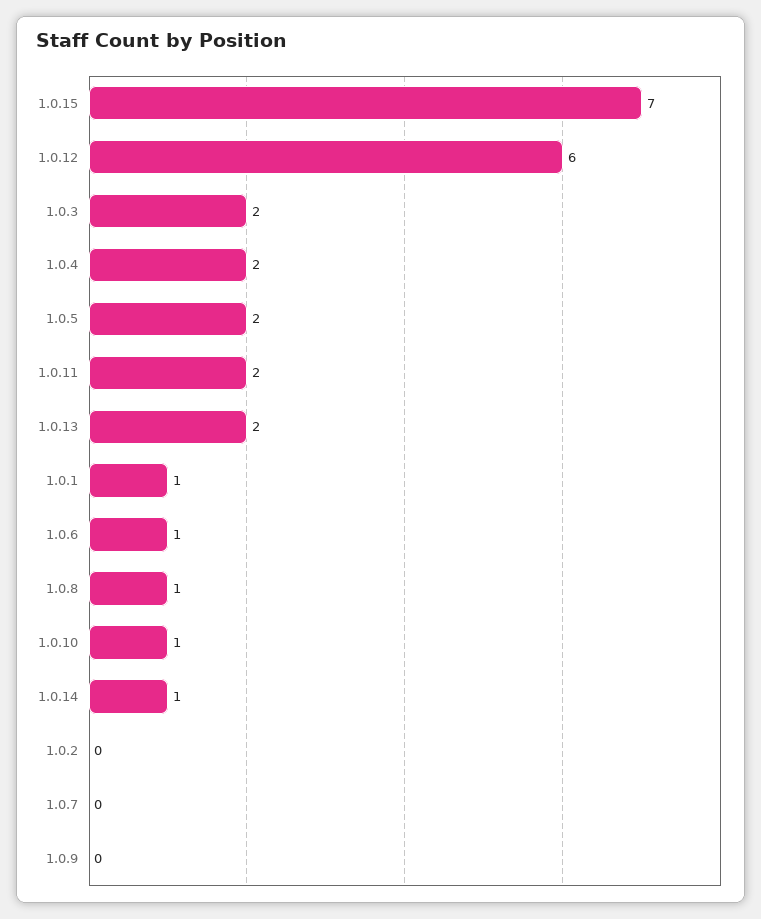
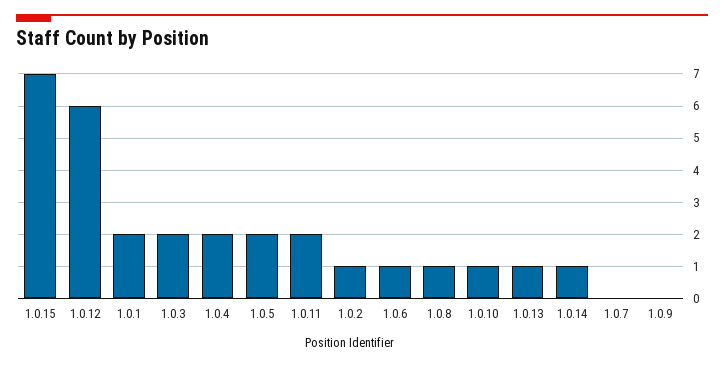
1.0.13: 2 -> 1
1.0.1: 1 -> 2
1.0.2: 0 -> 1

